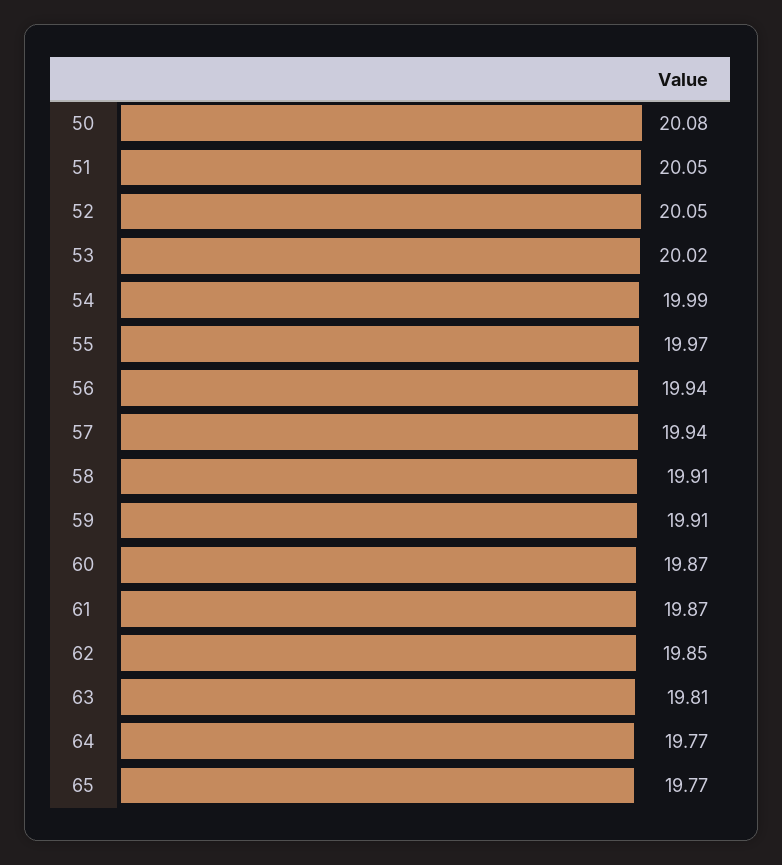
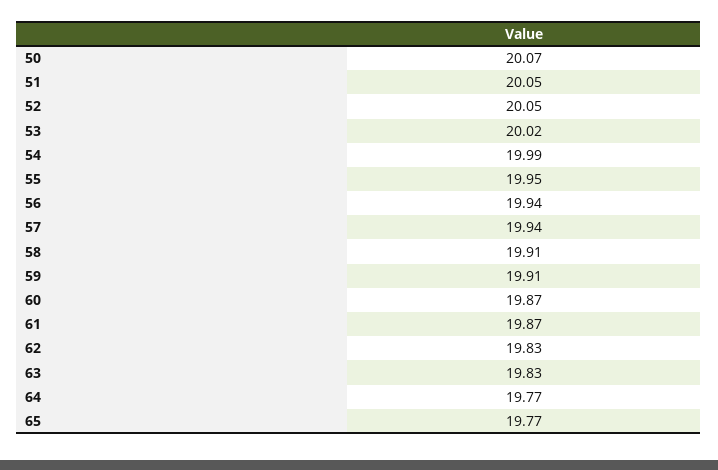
50: 20.08 -> 20.07
55: 19.97 -> 19.95
62: 19.85 -> 19.83
63: 19.81 -> 19.83

